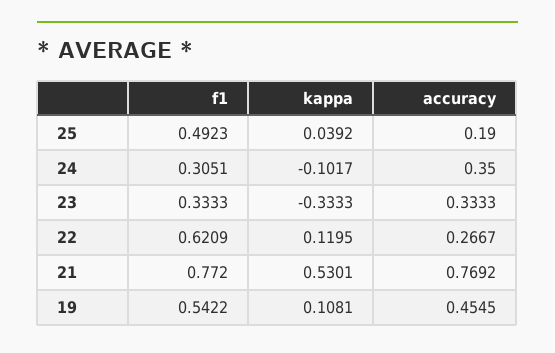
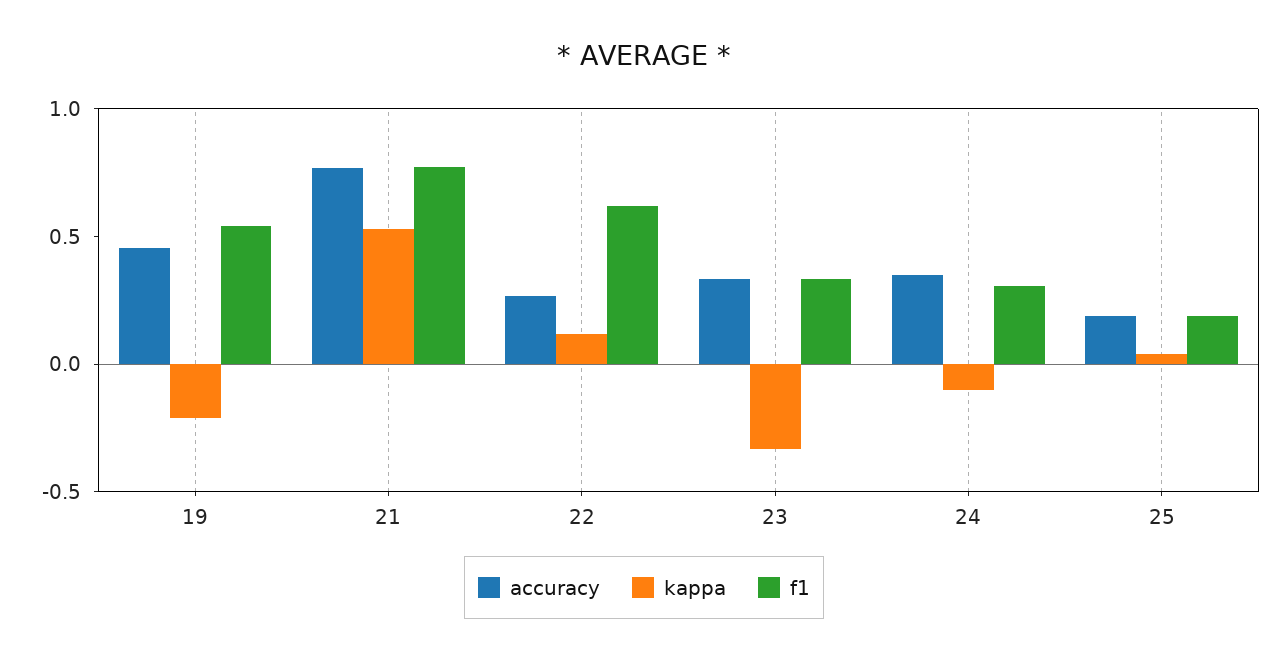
f1, 25: 0.4923 -> 0.2
kappa, 19: 0.1081 -> -0.2

